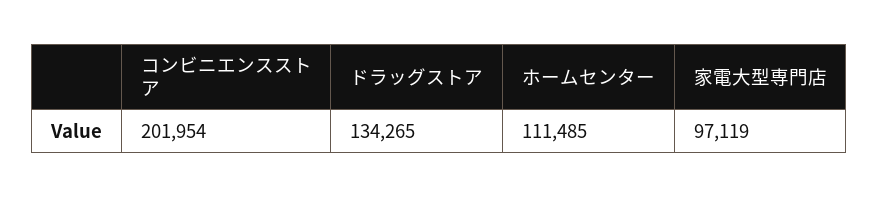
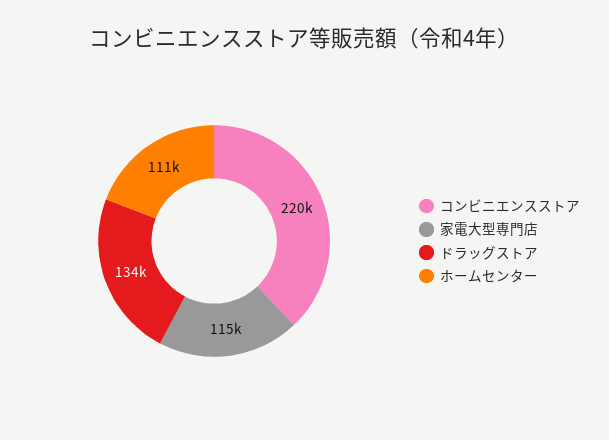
コンビニエンスストア: 201954 -> 220000
家電大型専門店: 97119 -> 115000

